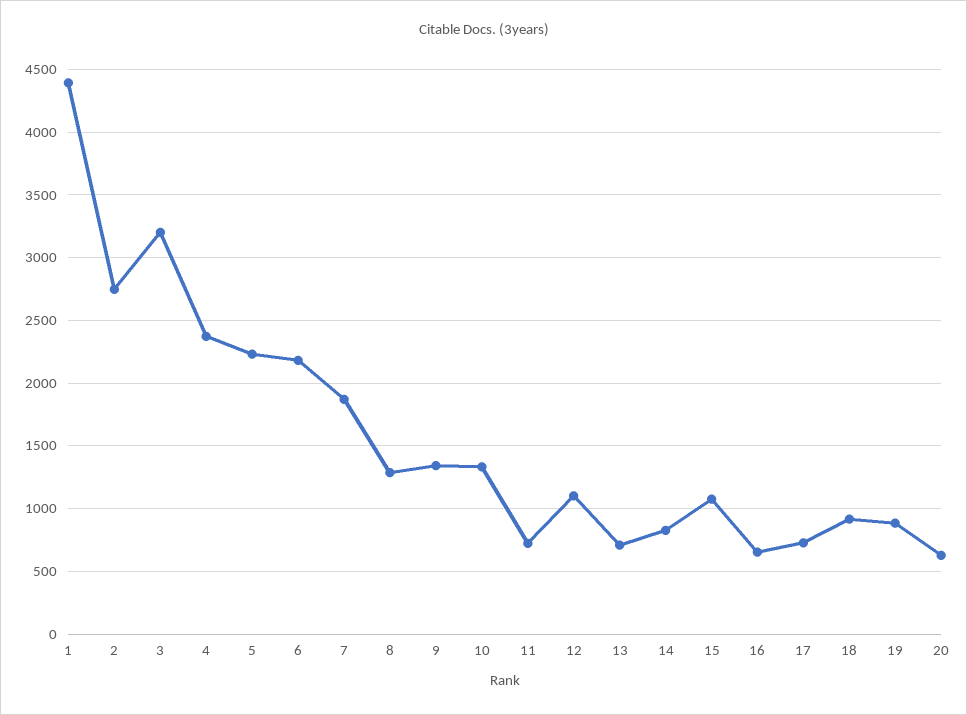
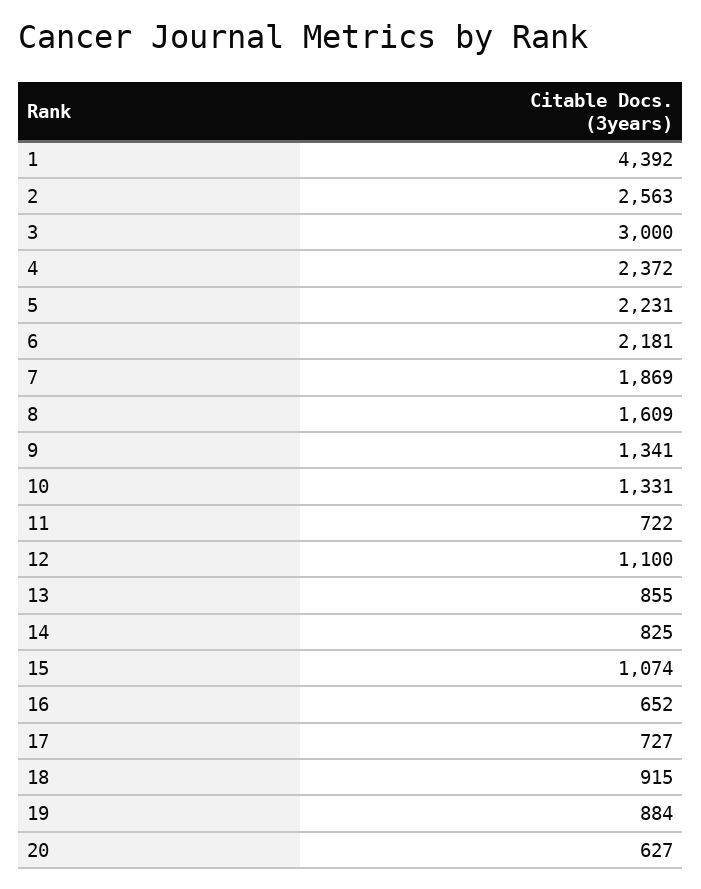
2: 2750 -> 2563
3: 3200 -> 3000
8: 1300 -> 1609
13: 700 -> 855

